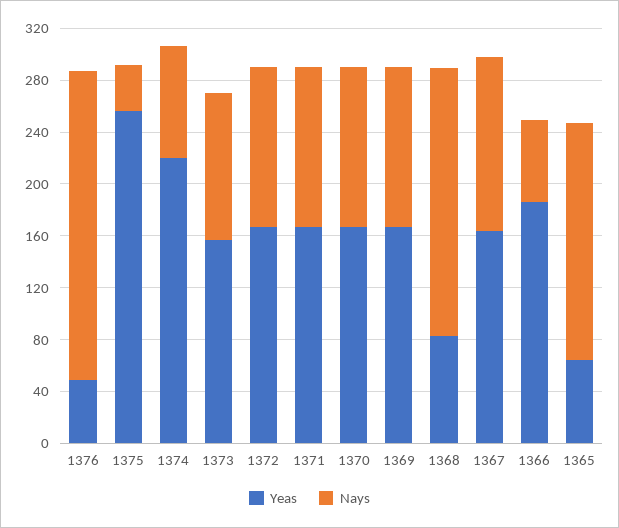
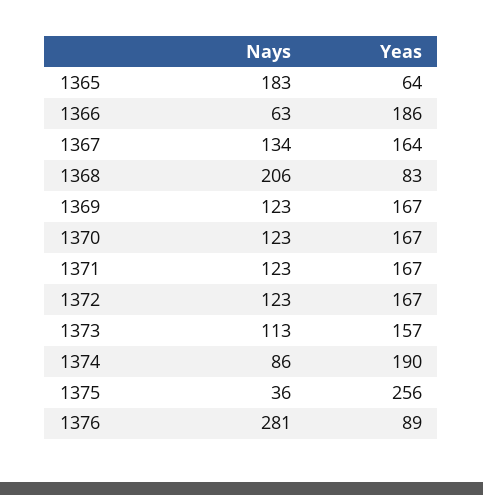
Yeas, 1376: 50 -> 89
Nays, 1376: 240 -> 281
Yeas, 1374: 220 -> 190

